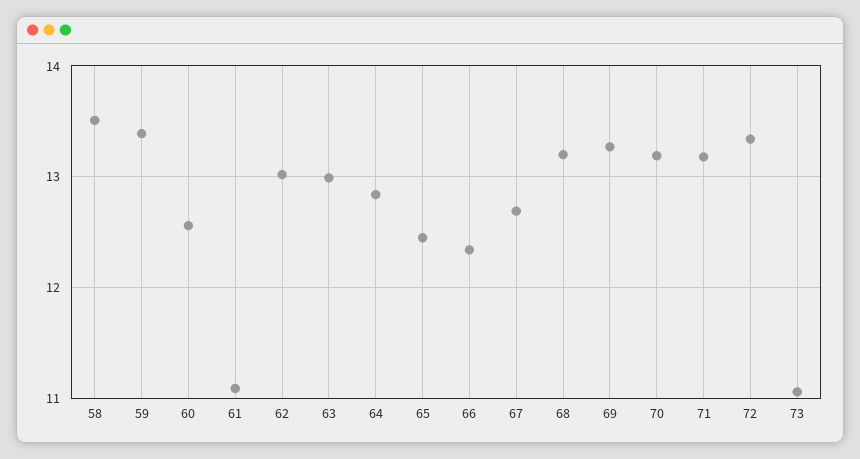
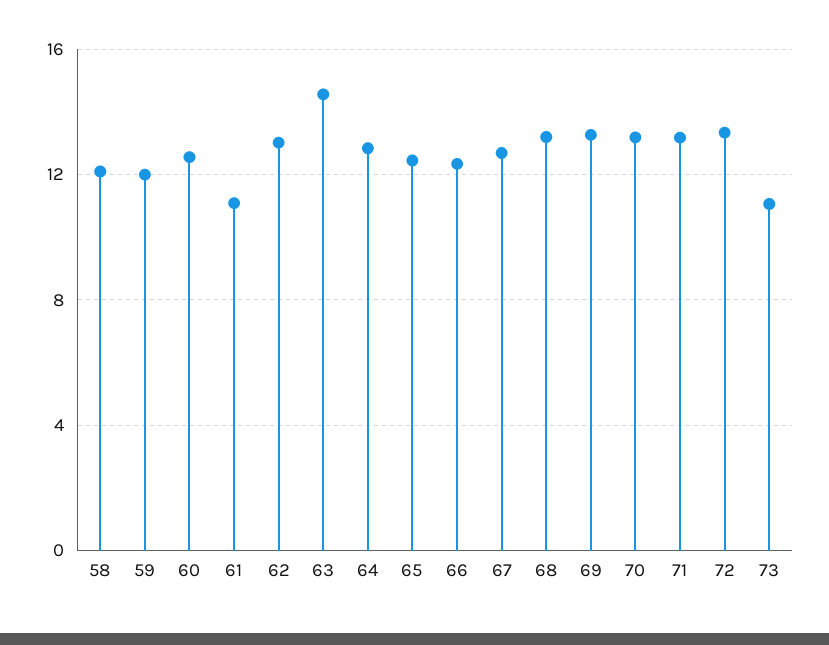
58: 13.5 -> 12
59: 13.4 -> 12
63: 13 -> 14.5

